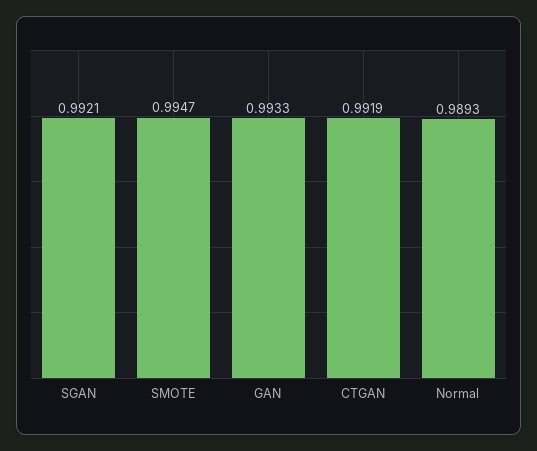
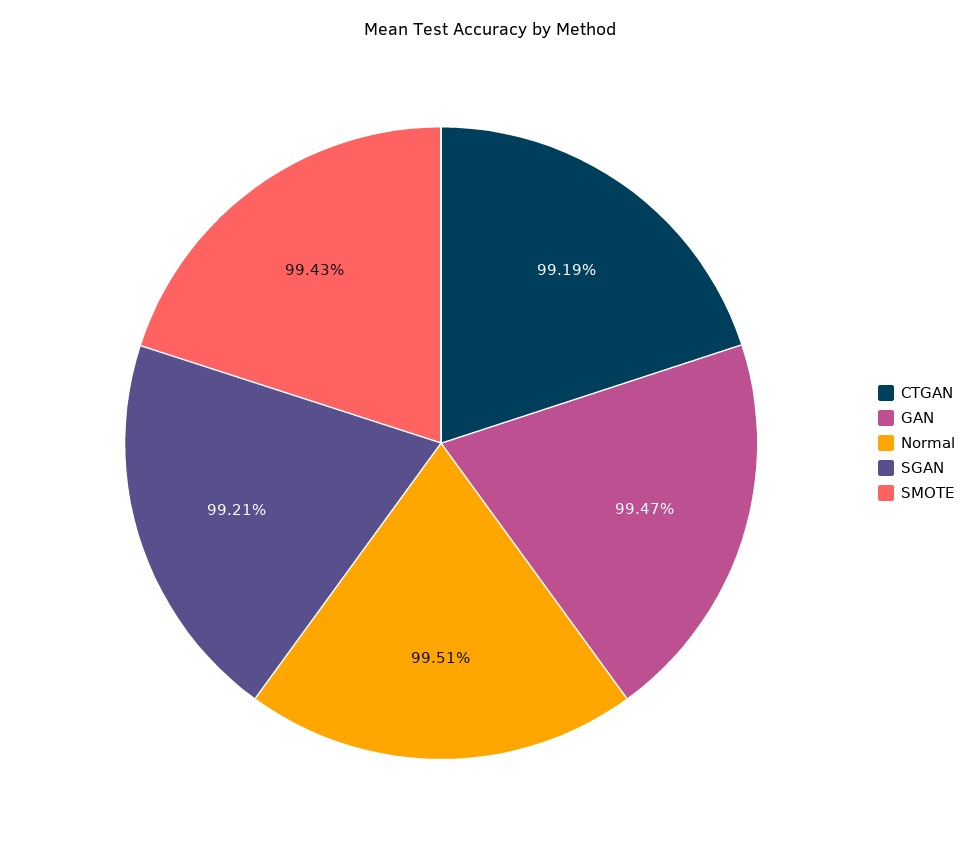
SMOTE: 0.9947 -> 0.9943
GAN: 0.9933 -> 0.9947
Normal: 0.9893 -> 0.9951

